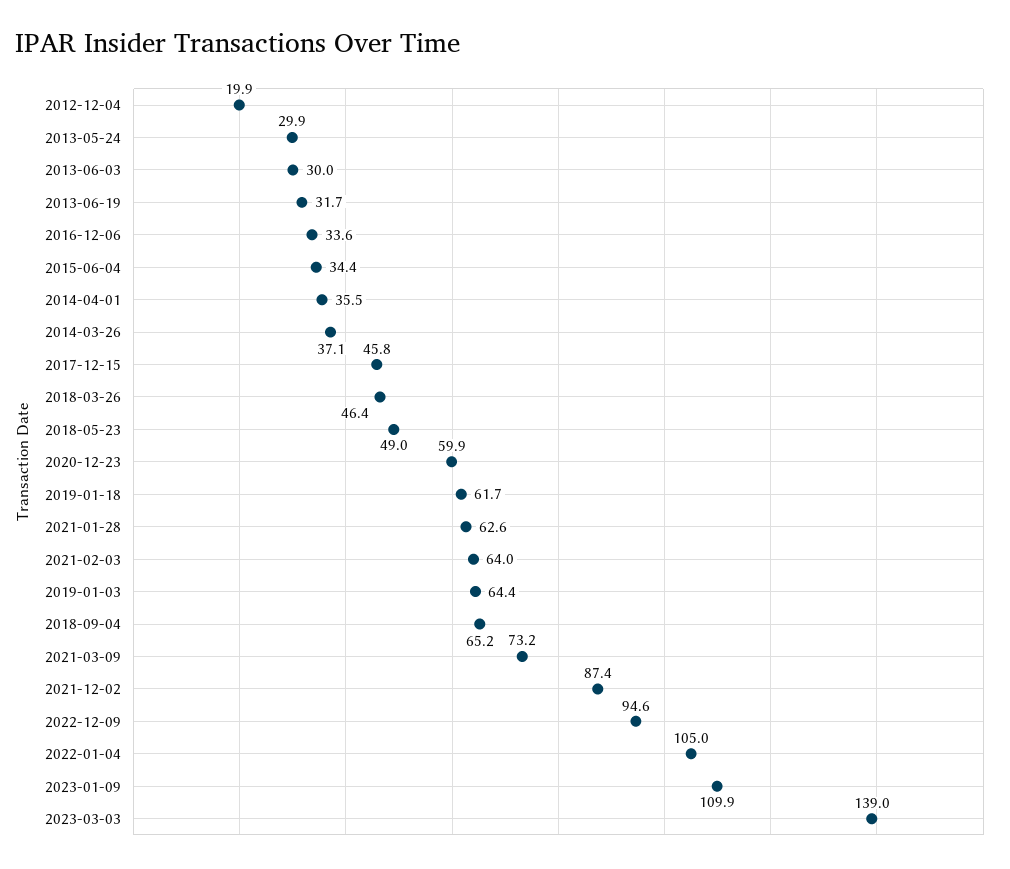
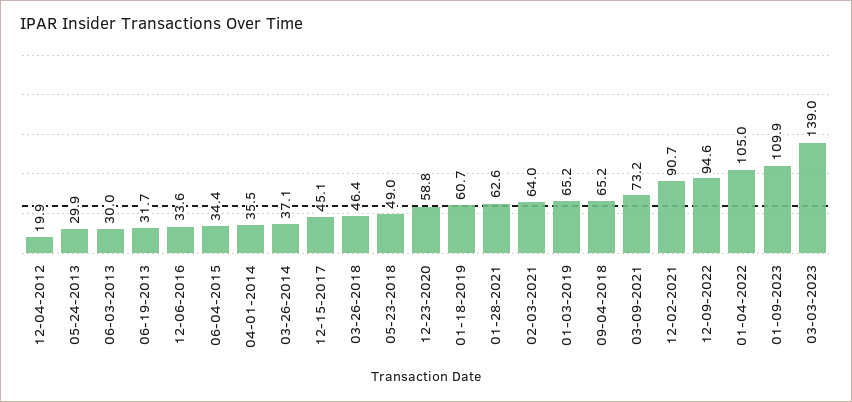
2017-12-15: 45.8 -> 45.1
2020-12-23: 59.9 -> 58.8
2019-01-18: 61.7 -> 60.7
2019-01-03: 64.4 -> 65.2
2021-12-02: 87.4 -> 90.7

